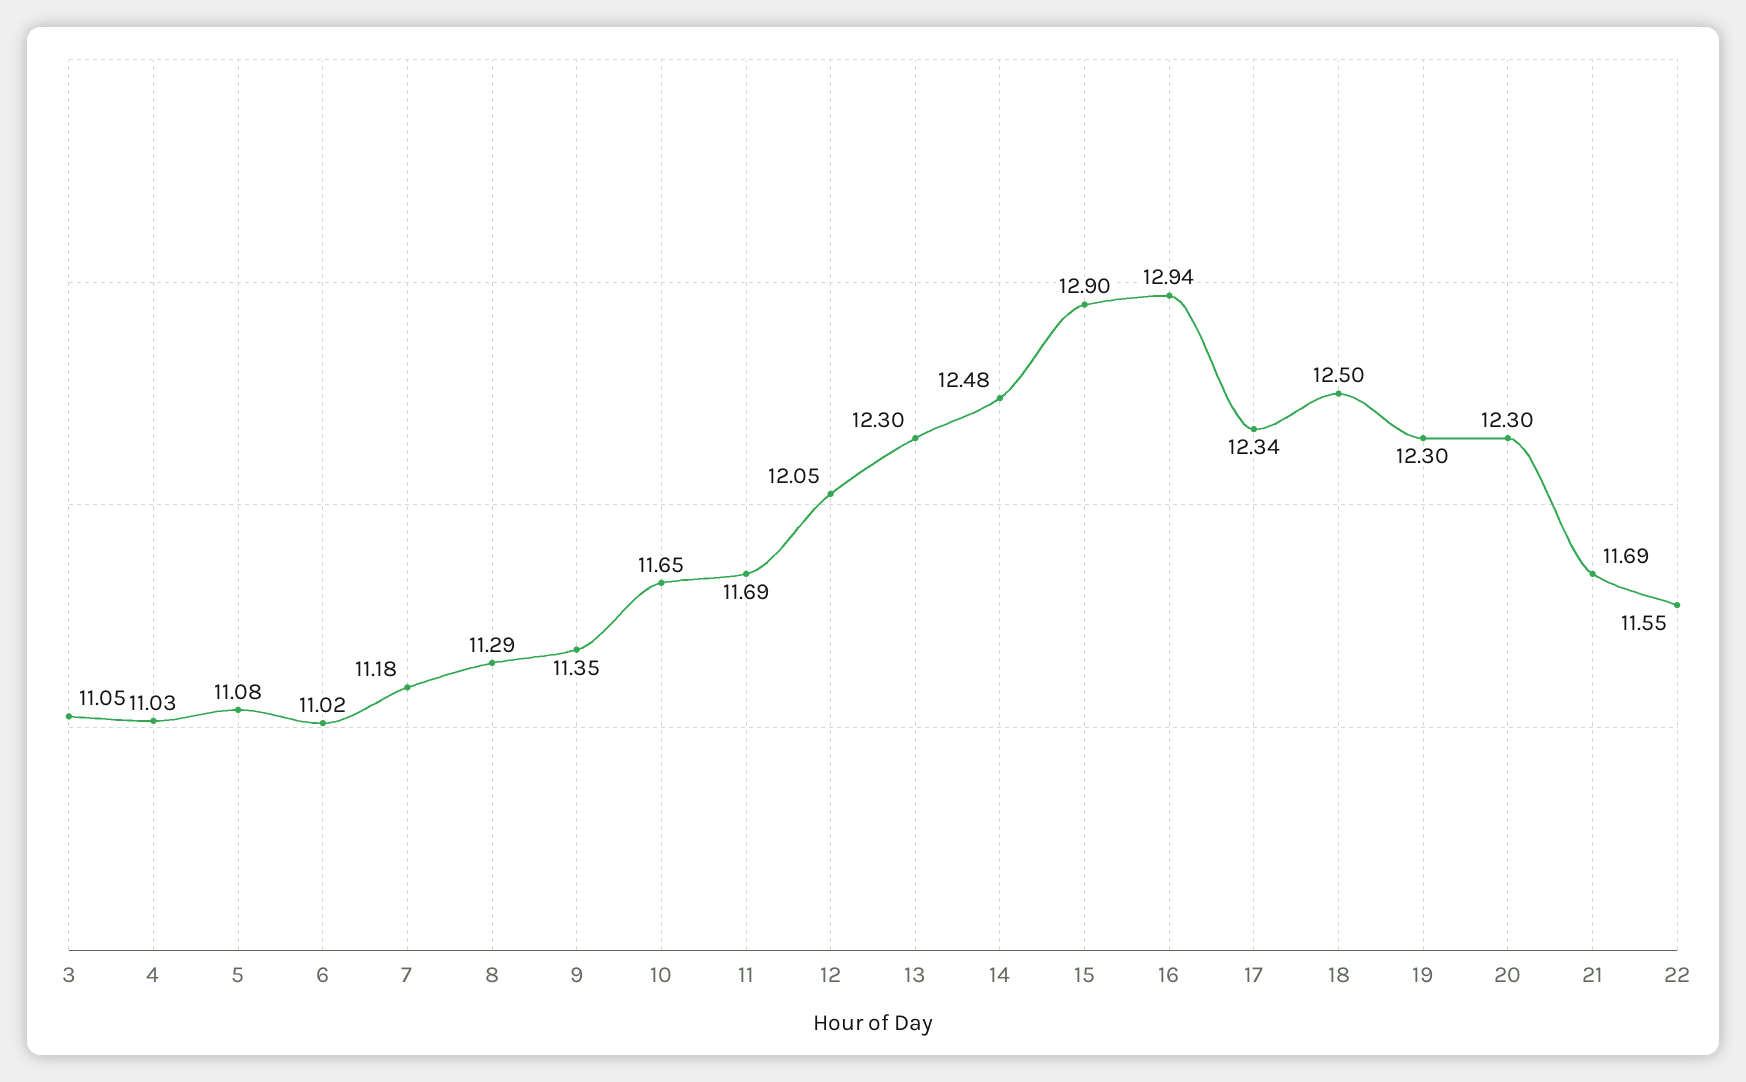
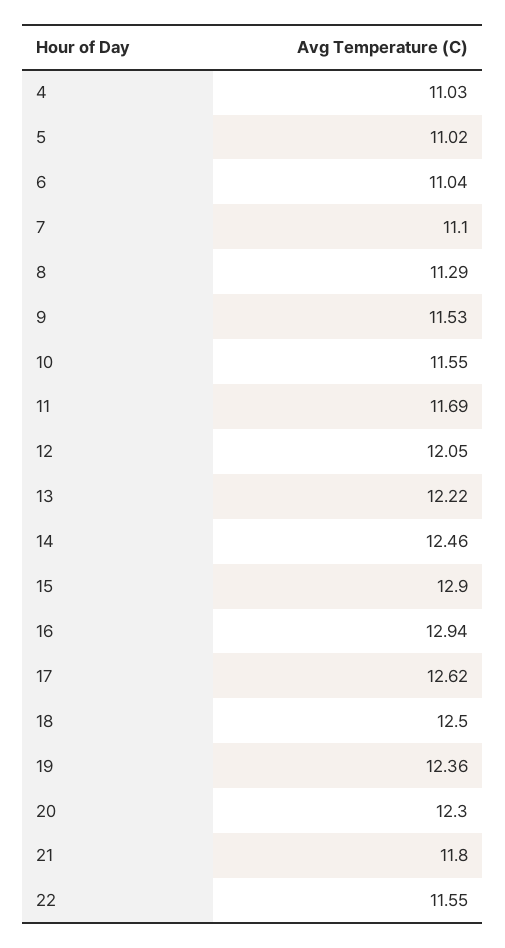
3: 11.05 -> none
5: 11.08 -> 11.02
6: 11.02 -> 11.04
7: 11.18 -> 11.1
9: 11.35 -> 11.53
10: 11.65 -> 11.55
13: 12.3 -> 12.22
14: 12.48 -> 12.46
17: 12.34 -> 12.62
19: 12.3 -> 12.36
21: 11.69 -> 11.8

